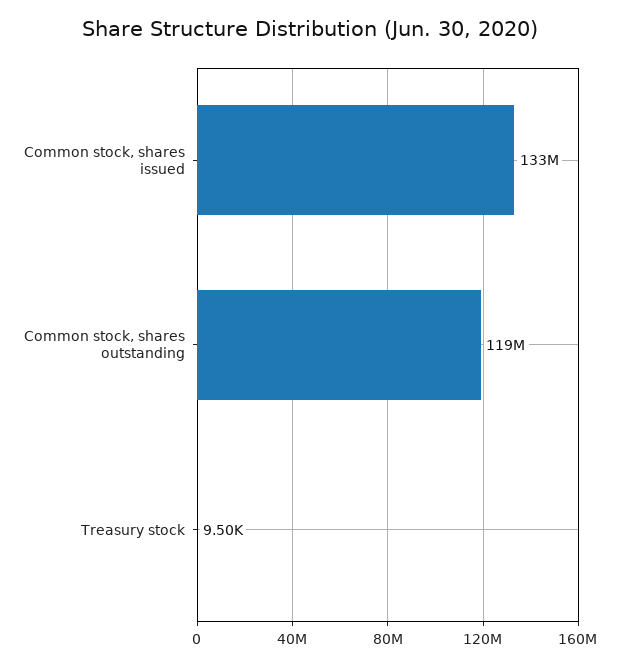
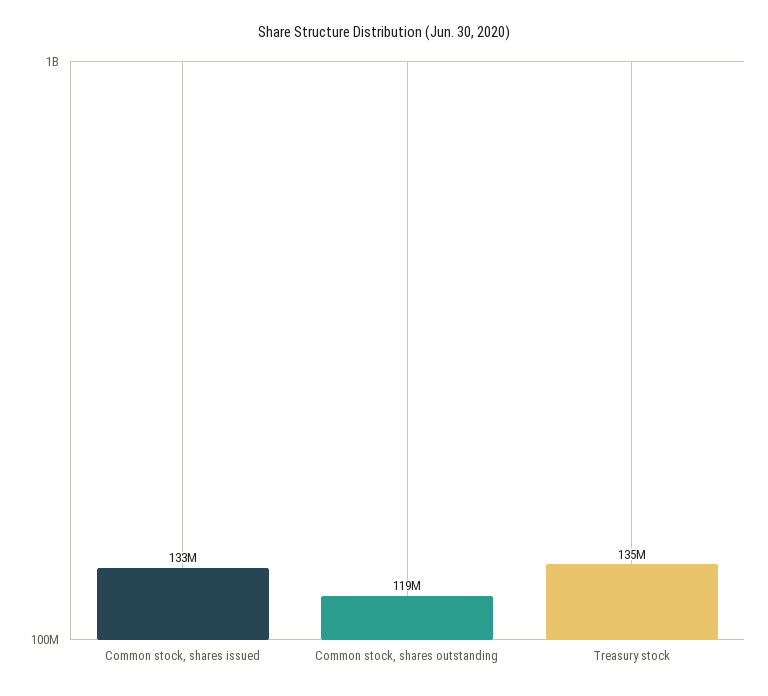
Treasury stock: 9500 -> 135000000

